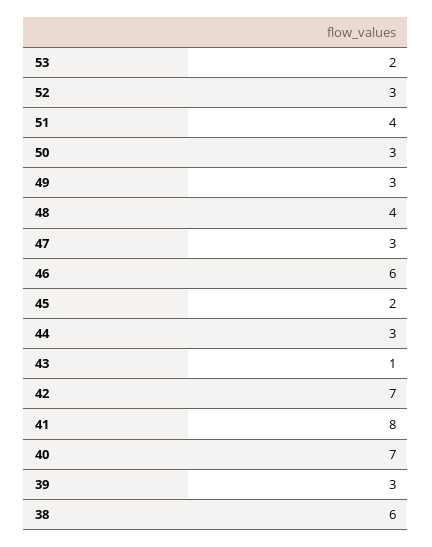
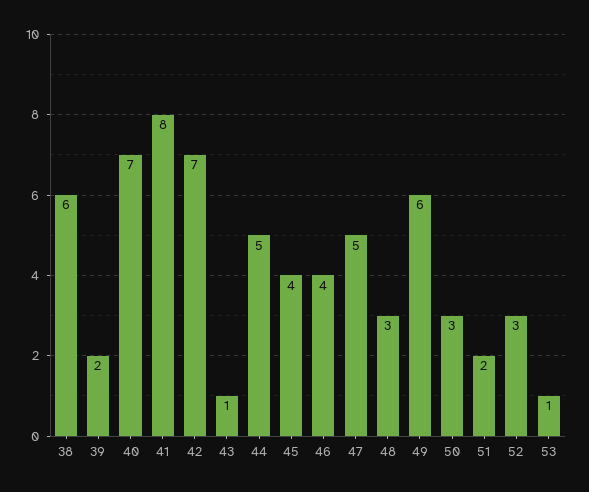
53: 2 -> 1
51: 4 -> 2
49: 3 -> 6
48: 4 -> 3
47: 3 -> 5
46: 6 -> 4
45: 2 -> 4
44: 3 -> 5
39: 3 -> 2

